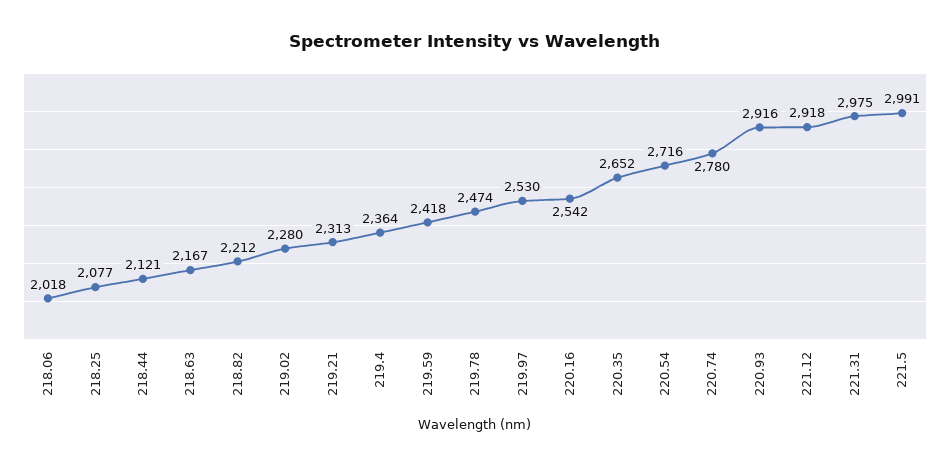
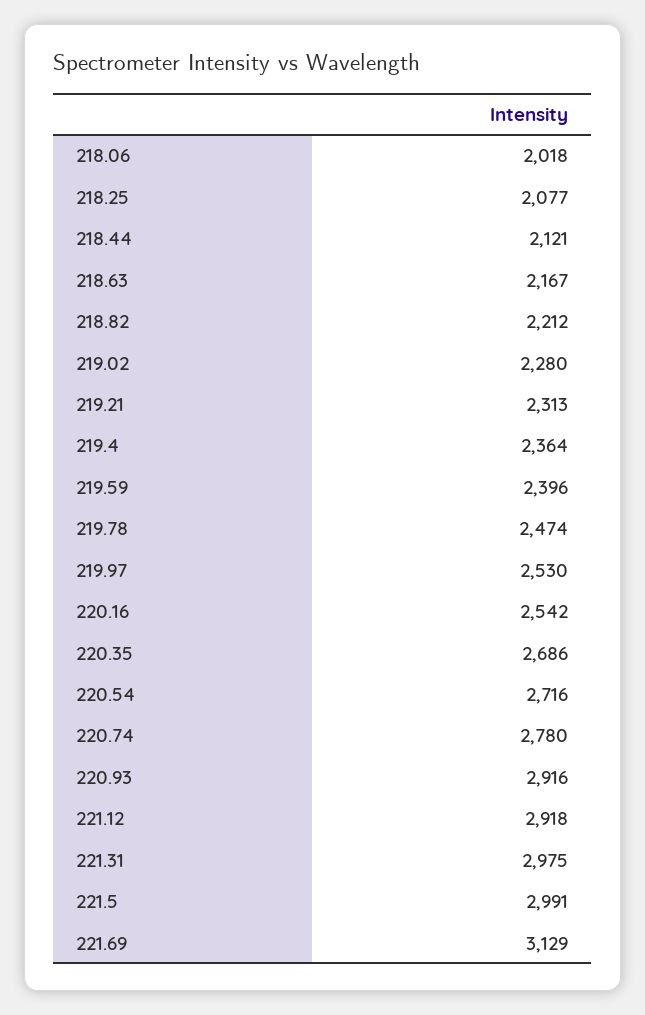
219.59: 2418 -> 2396
220.35: 2652 -> 2686
221.69: none -> 3129

